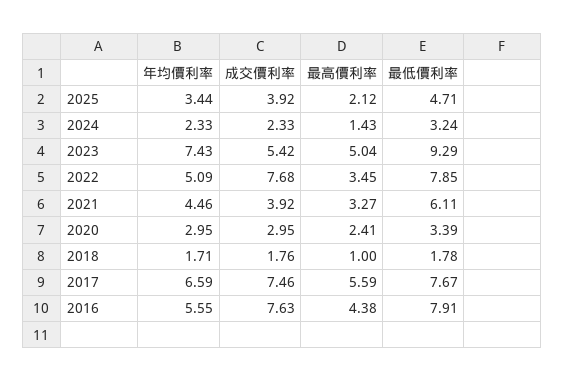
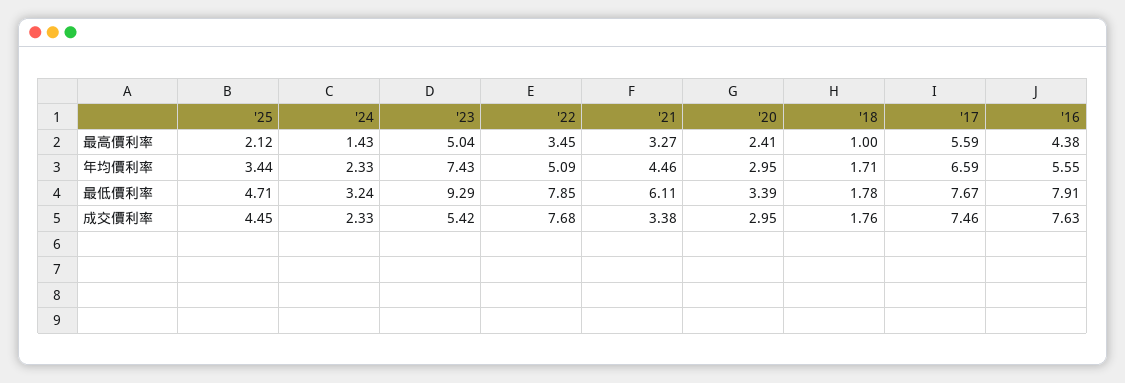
成交價利率, 2025: 3.92 -> 4.45
成交價利率, 2021: 3.92 -> 3.38

